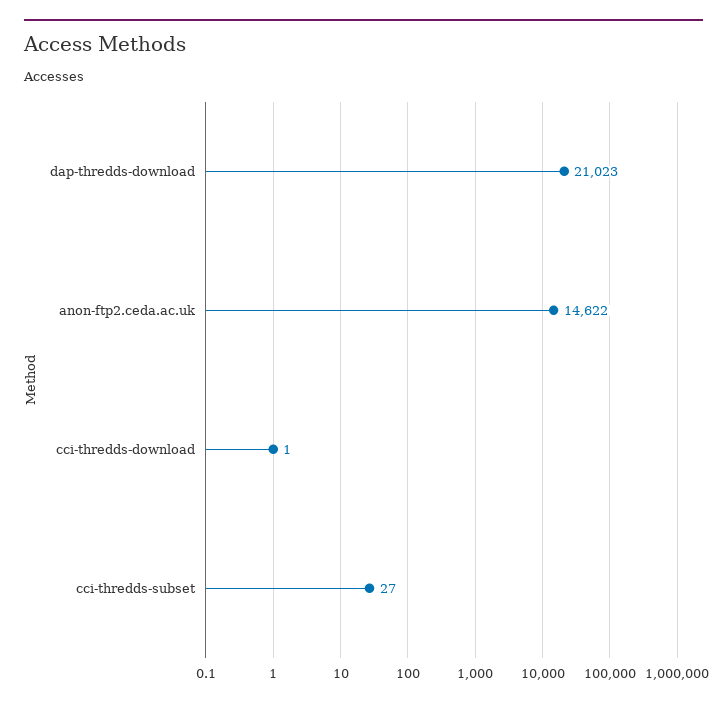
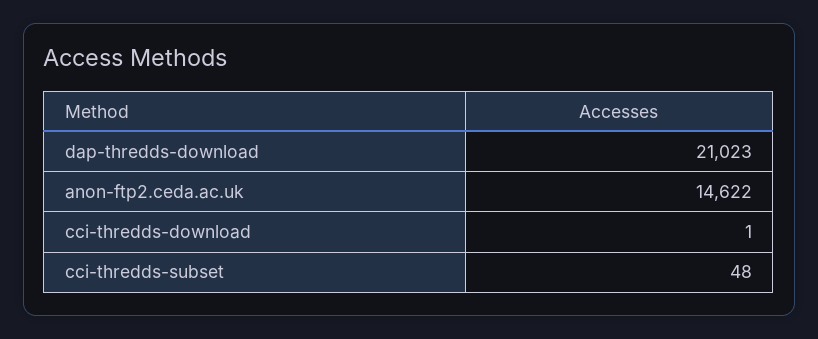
cci-thredds-subset: 27 -> 48

